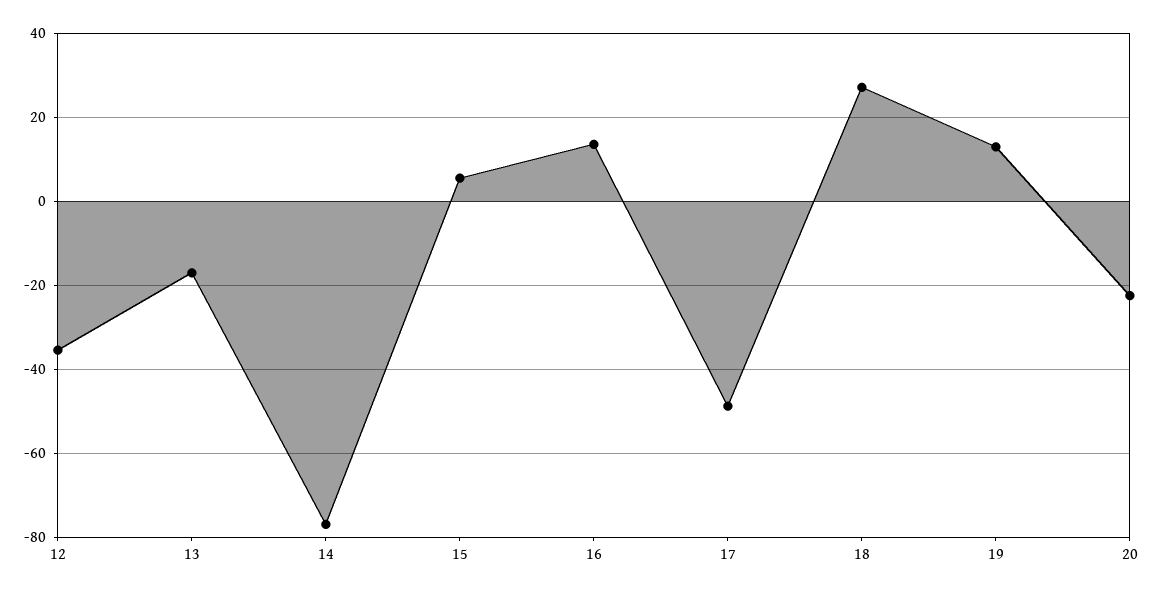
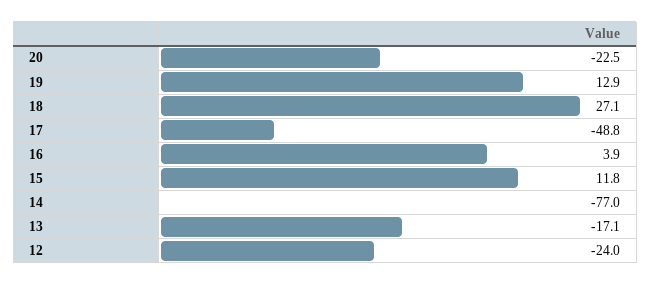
12: -36 -> -24
15: 6 -> 11.8
16: 14 -> 3.9

